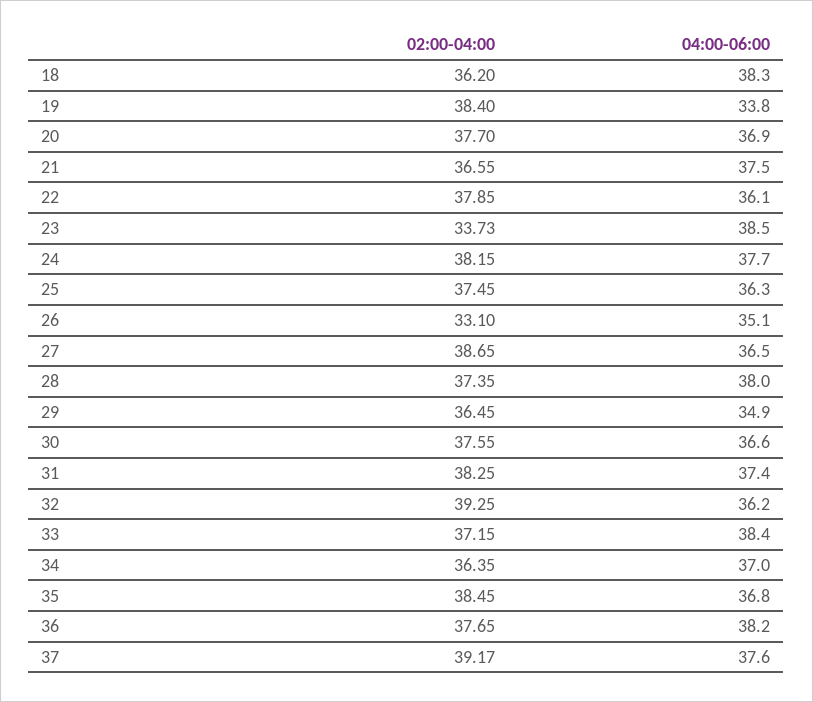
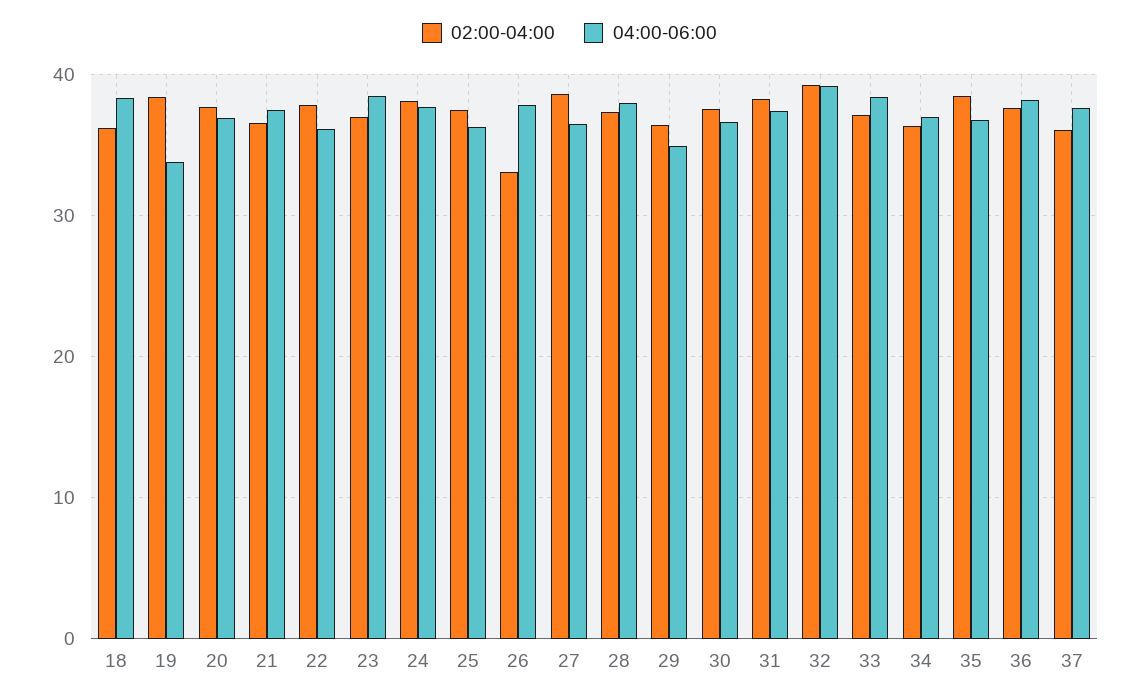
02:00-04:00, 23: 33.73 -> 37
04:00-06:00, 26: 35.1 -> 38
04:00-06:00, 32: 36.2 -> 39
02:00-04:00, 37: 39.17 -> 36

